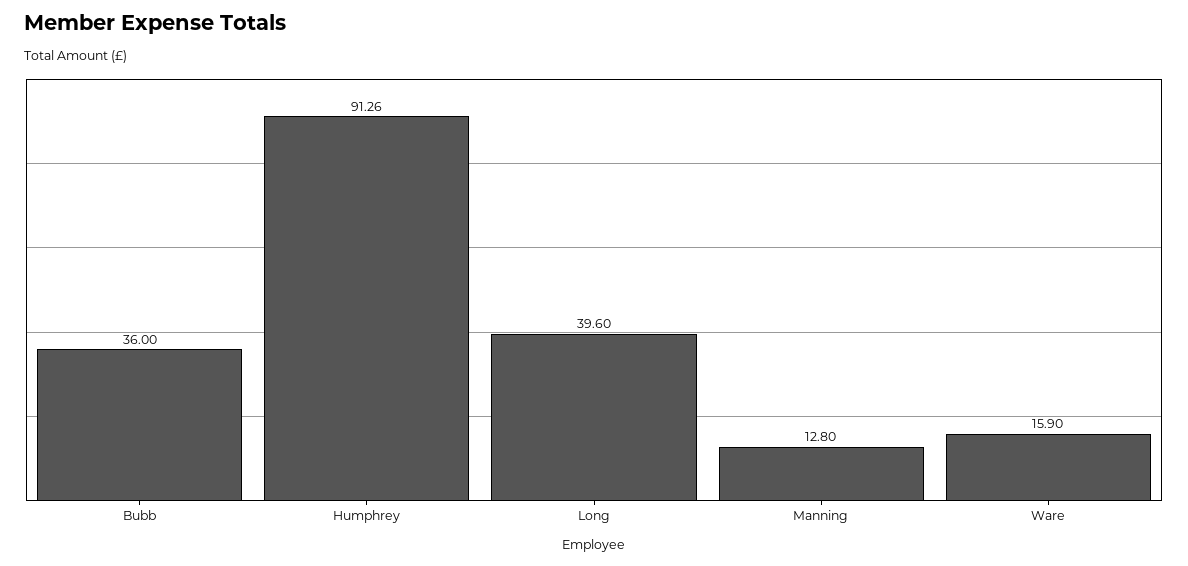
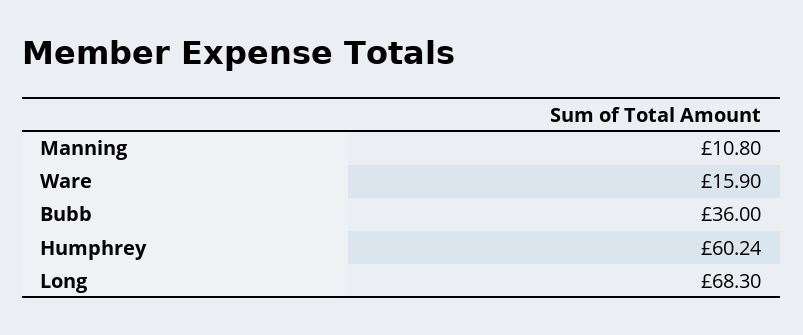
Humphrey: 91.26 -> 60.24
Long: 39.6 -> 68.3
Manning: 12.8 -> 10.8

